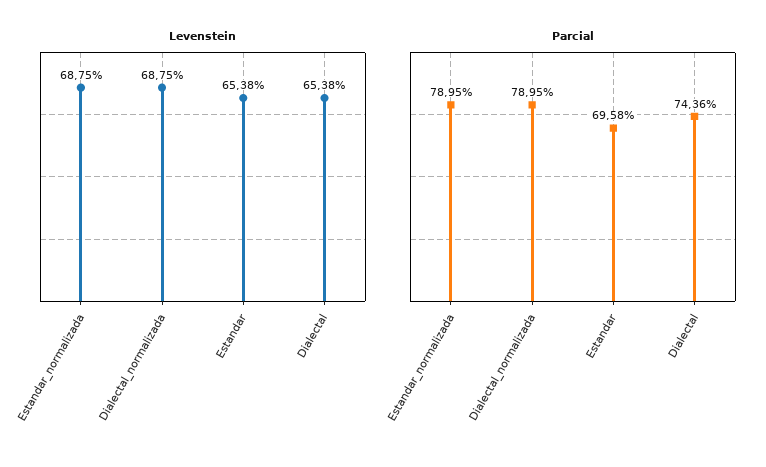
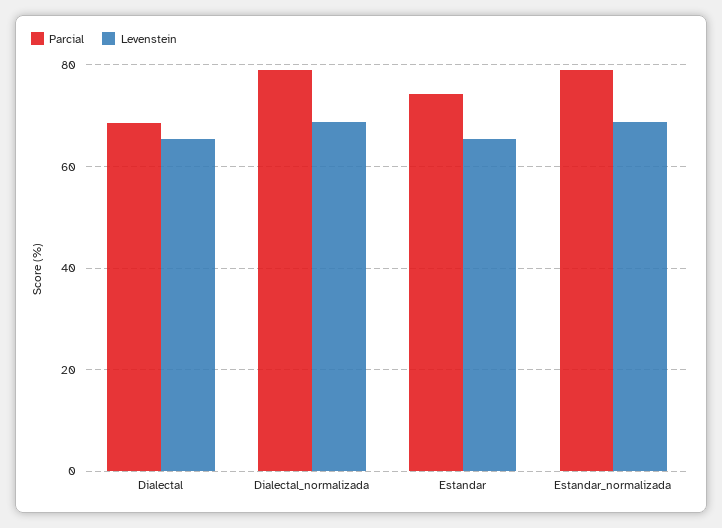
Parcial, Estandar: 69.58 -> 74
Parcial, Dialectal: 74.36 -> 68

